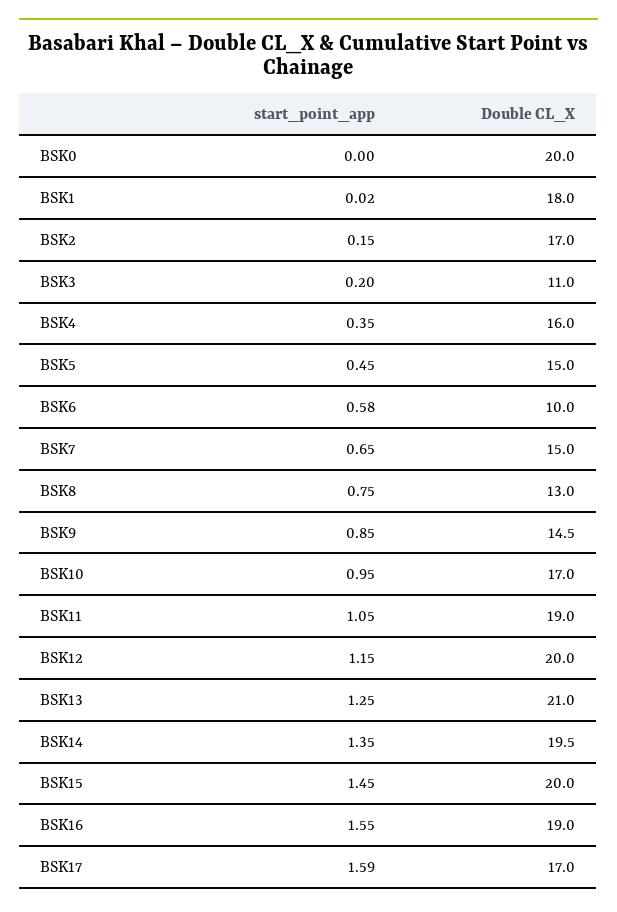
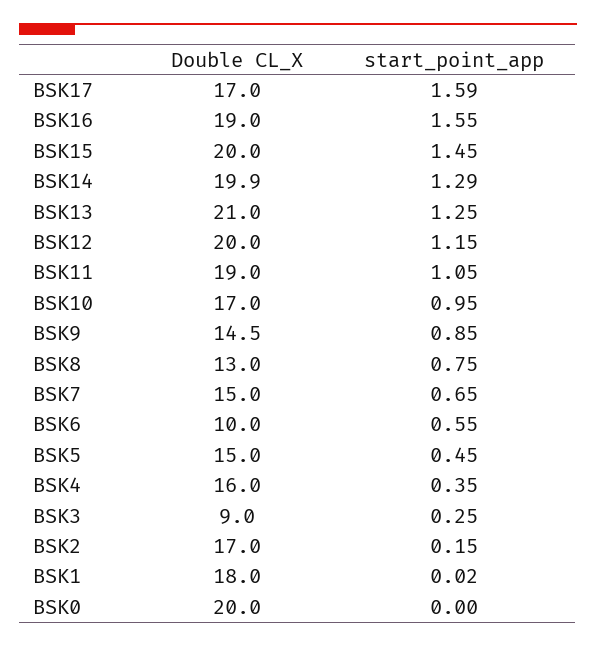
start_point_app, BSK3: 0.2 -> 0.25
Double CL_X, BSK3: 11 -> 9
start_point_app, BSK6: 0.58 -> 0.55
start_point_app, BSK14: 1.35 -> 1.29
Double CL_X, BSK14: 19.5 -> 19.9

